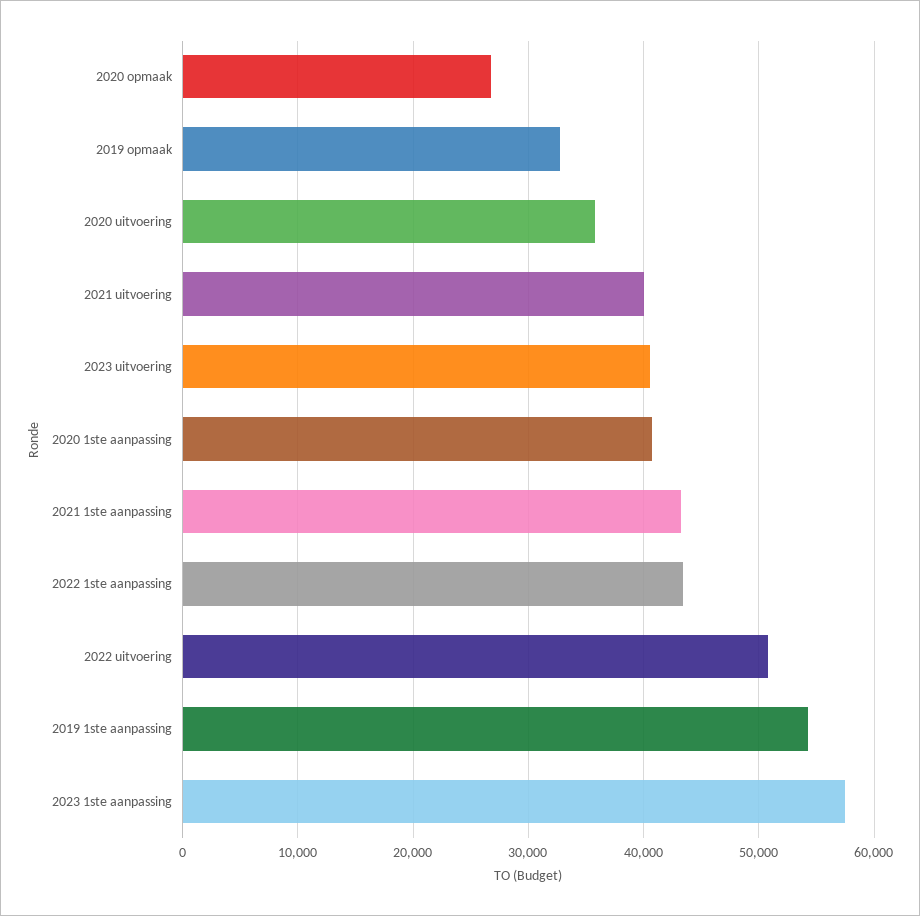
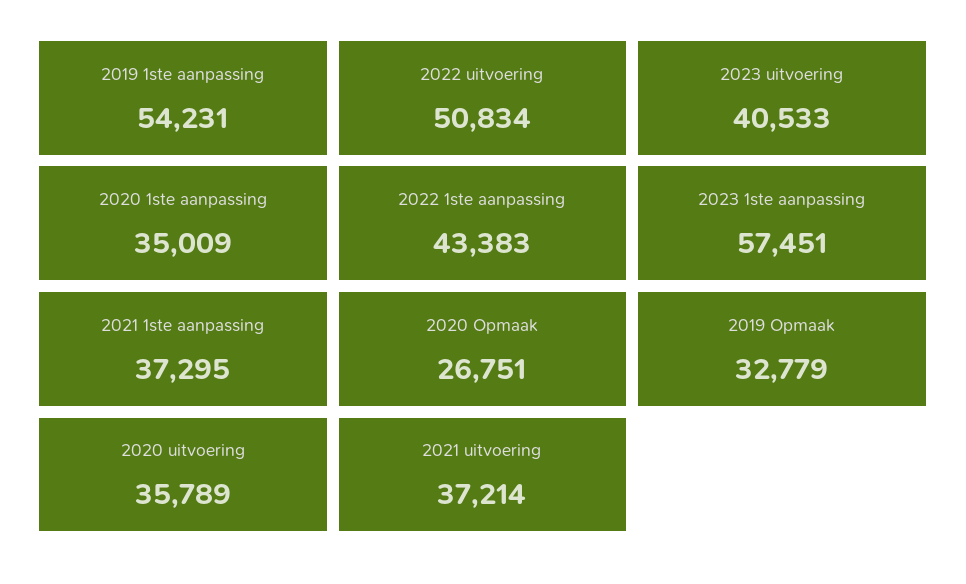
2021 uitvoering: 40000 -> 37214
2020 1ste aanpassing: 41000 -> 35009
2021 1ste aanpassing: 43000 -> 37295

